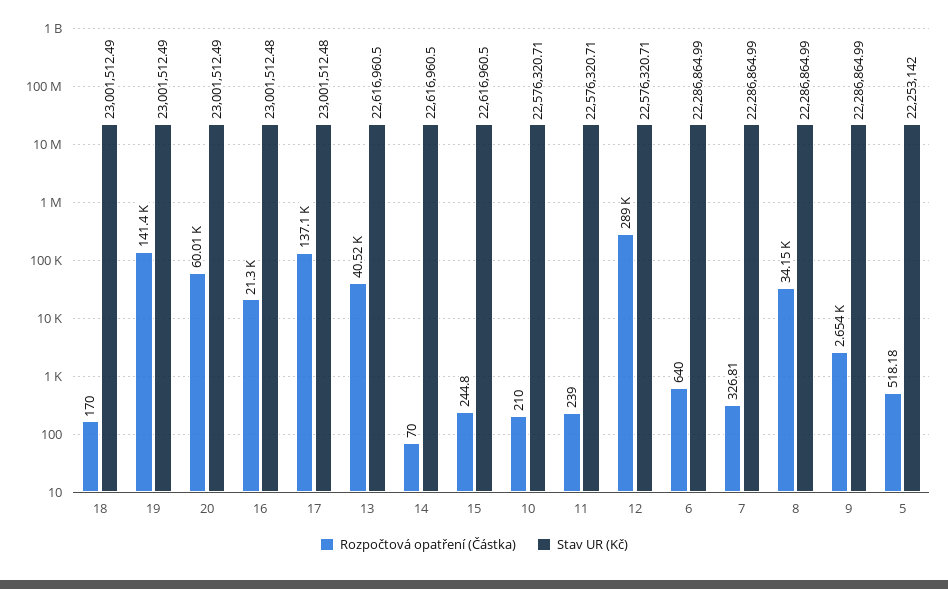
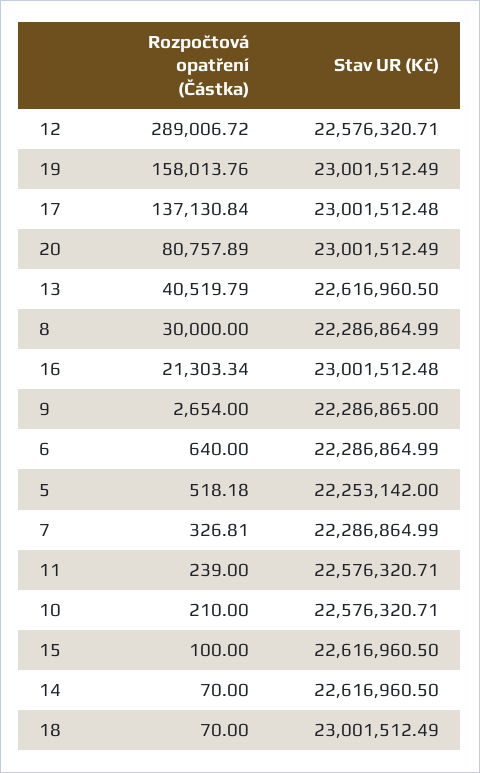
Rozpočtová opatření (Částka), 18: 170 -> 70
Rozpočtová opatření (Částka), 19: 141400 -> 158013.76
Rozpočtová opatření (Částka), 20: 60010 -> 80757.89
Rozpočtová opatření (Částka), 15: 244.8 -> 100
Rozpočtová opatření (Částka), 8: 34150 -> 30000
Stav UR (Kč), 9: 22286864.99 -> 22286865

